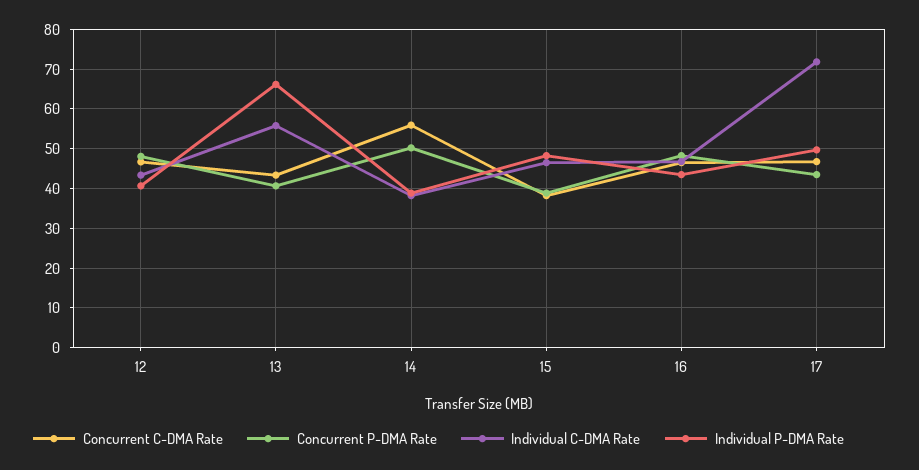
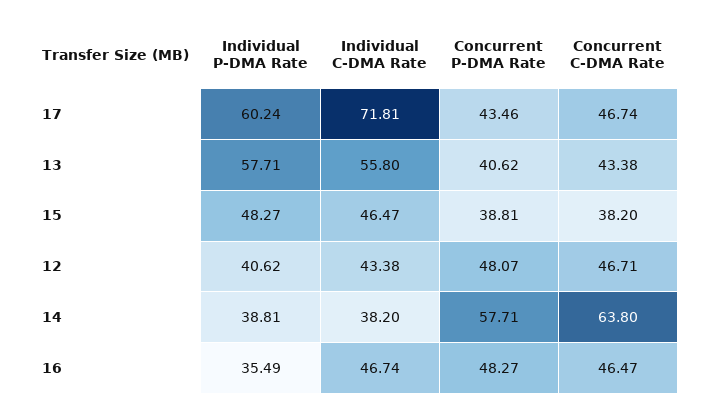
Individual P-DMA Rate, 13: 66 -> 57.71
Concurrent C-DMA Rate, 14: 56 -> 63.8
Concurrent P-DMA Rate, 14: 50 -> 57.71
Individual P-DMA Rate, 16: 44 -> 35.49
Individual P-DMA Rate, 17: 50 -> 60.24

